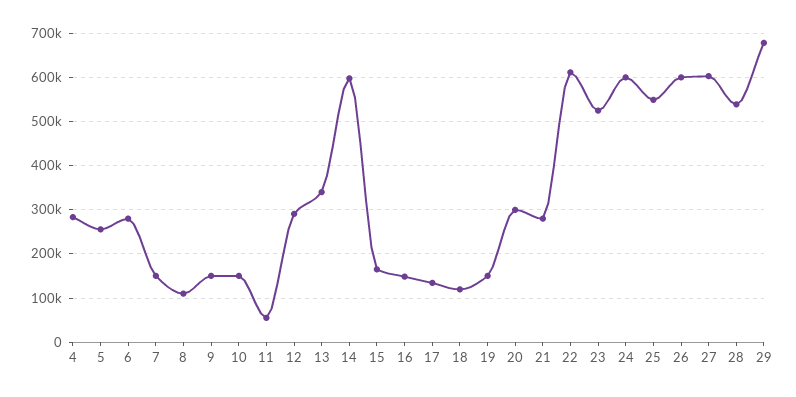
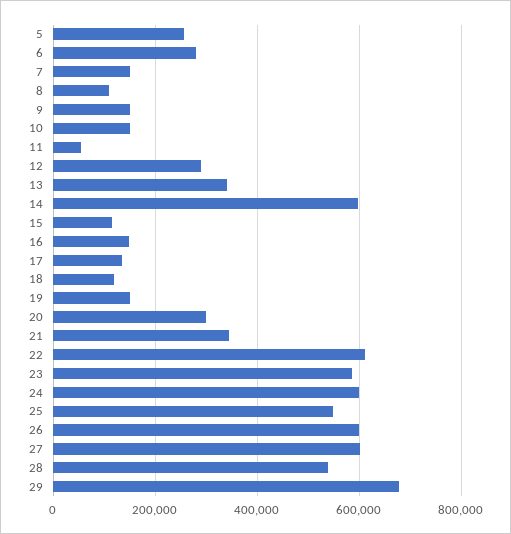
4: 280000 -> none
15: 160000 -> 120000
21: 280000 -> 340000
23: 520000 -> 580000

